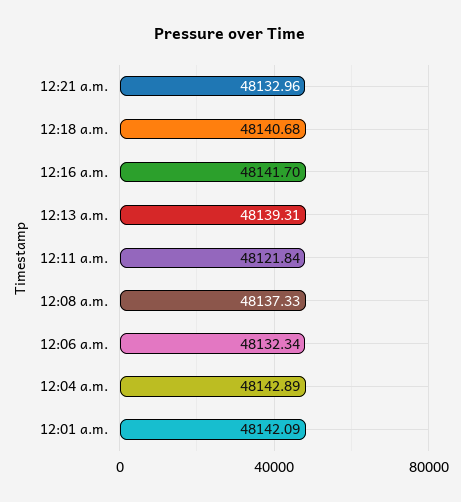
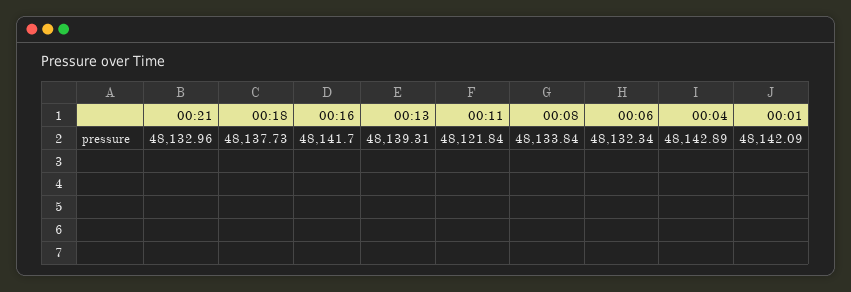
12:18 a.m.: 48140.68 -> 48137.73
12:08 a.m.: 48137.33 -> 48133.84

